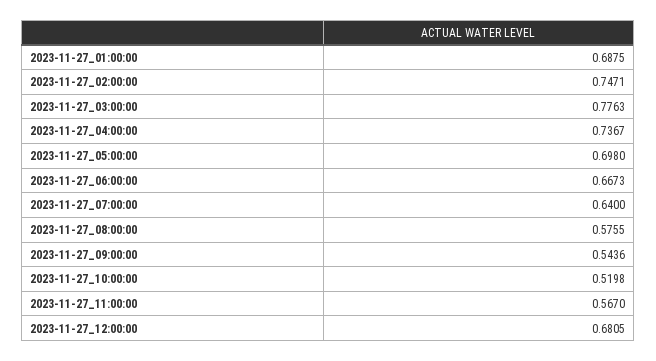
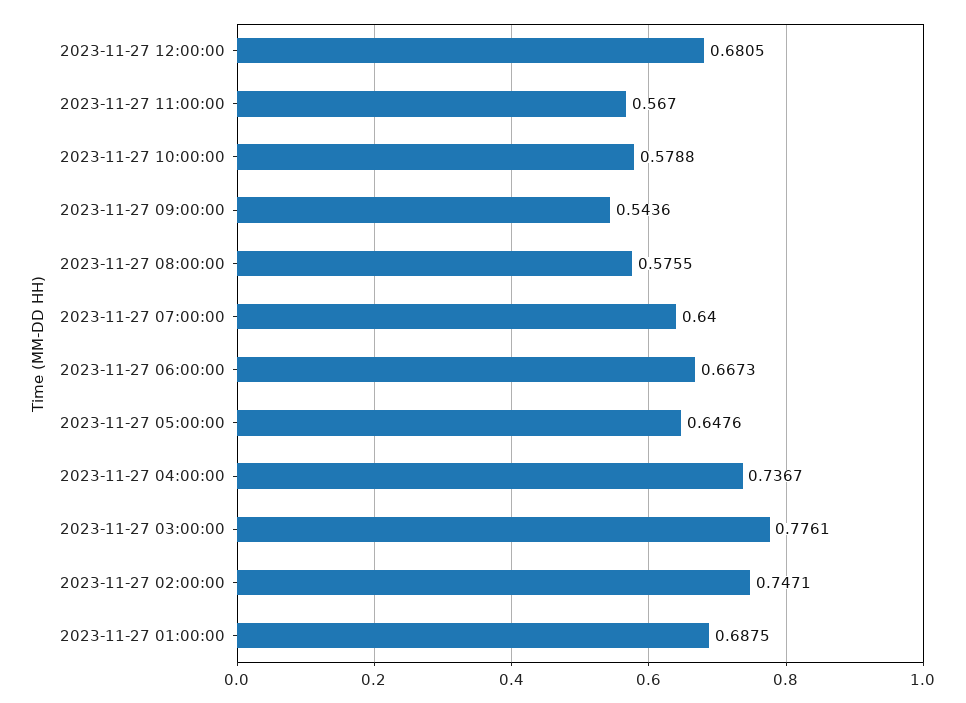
2023-11-27_03:00:00: 0.7763 -> 0.7761
2023-11-27_05:00:00: 0.698 -> 0.6476
2023-11-27_10:00:00: 0.5198 -> 0.5788

